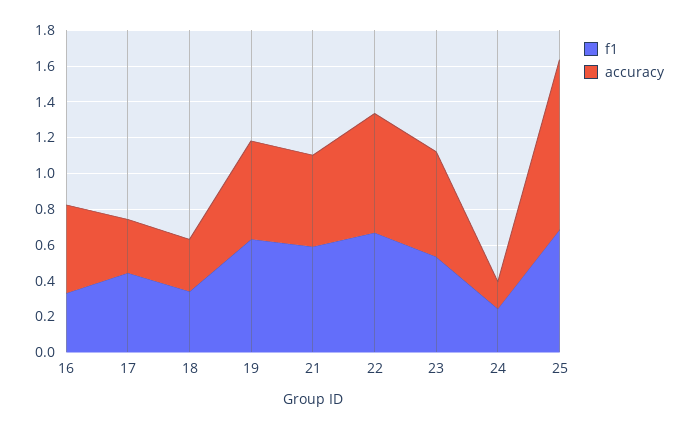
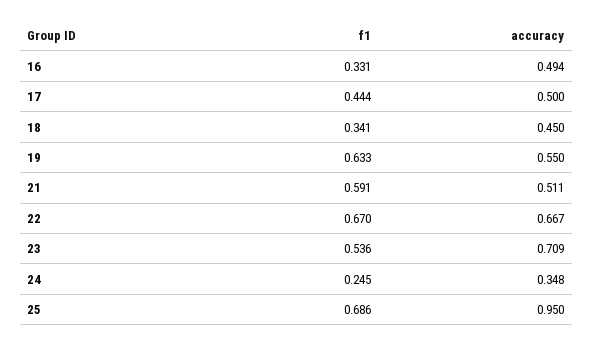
accuracy, 17: 0.3 -> 0.5
accuracy, 18: 0.3 -> 0.45
accuracy, 23: 0.6 -> 0.709
accuracy, 24: 0.15 -> 0.348

